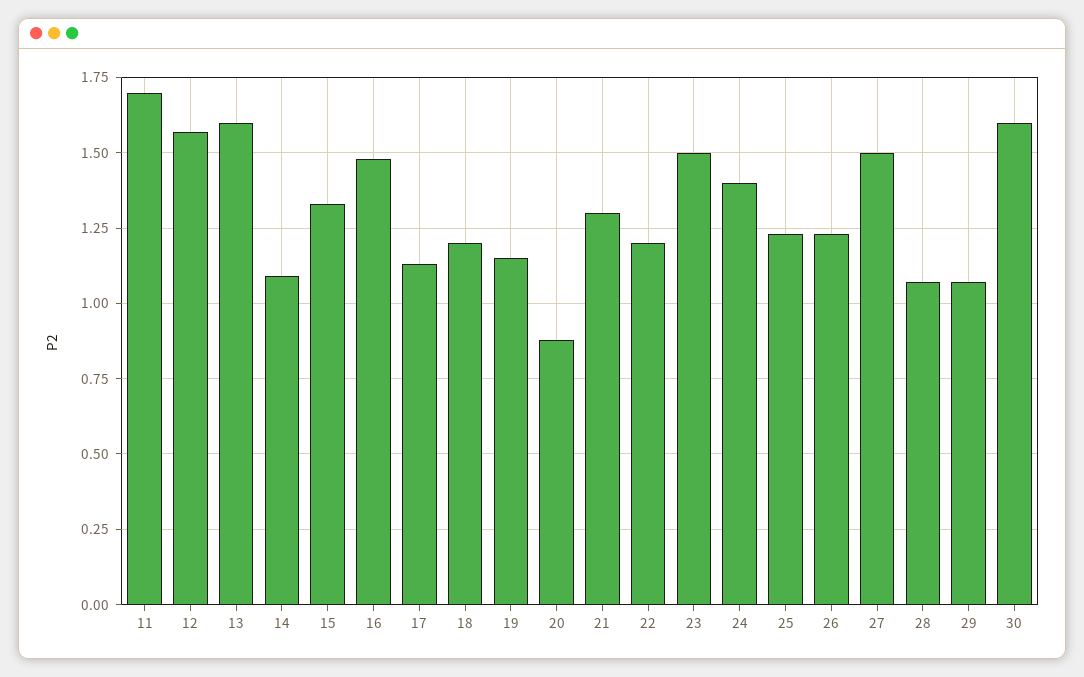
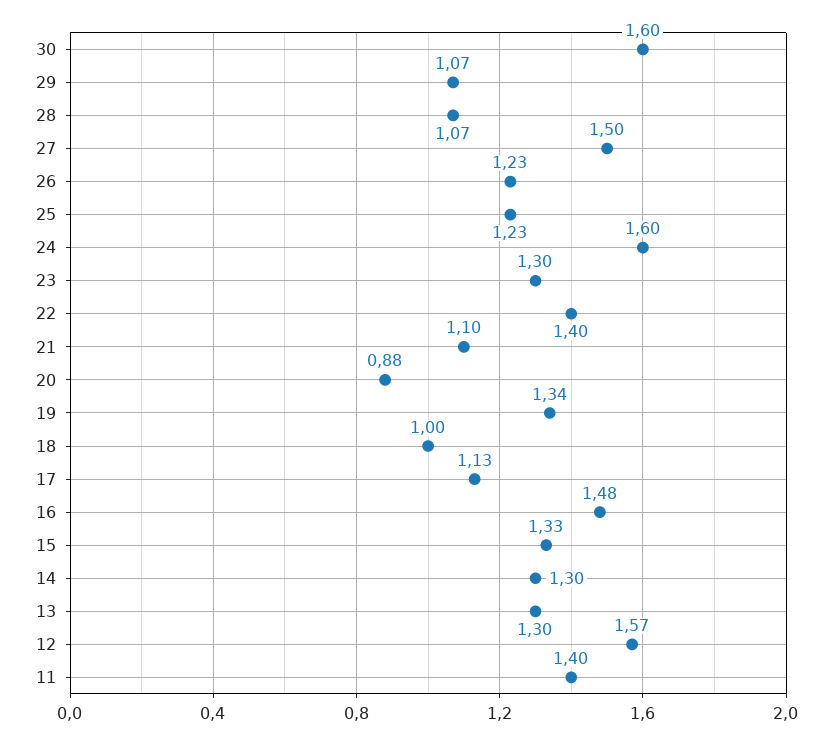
11: 1.7 -> 1.4
13: 1.6 -> 1.3
14: 1.1 -> 1.3
18: 1.2 -> 1
19: 1.15 -> 1.34
21: 1.3 -> 1.1
22: 1.2 -> 1.4
23: 1.5 -> 1.3
24: 1.4 -> 1.6

